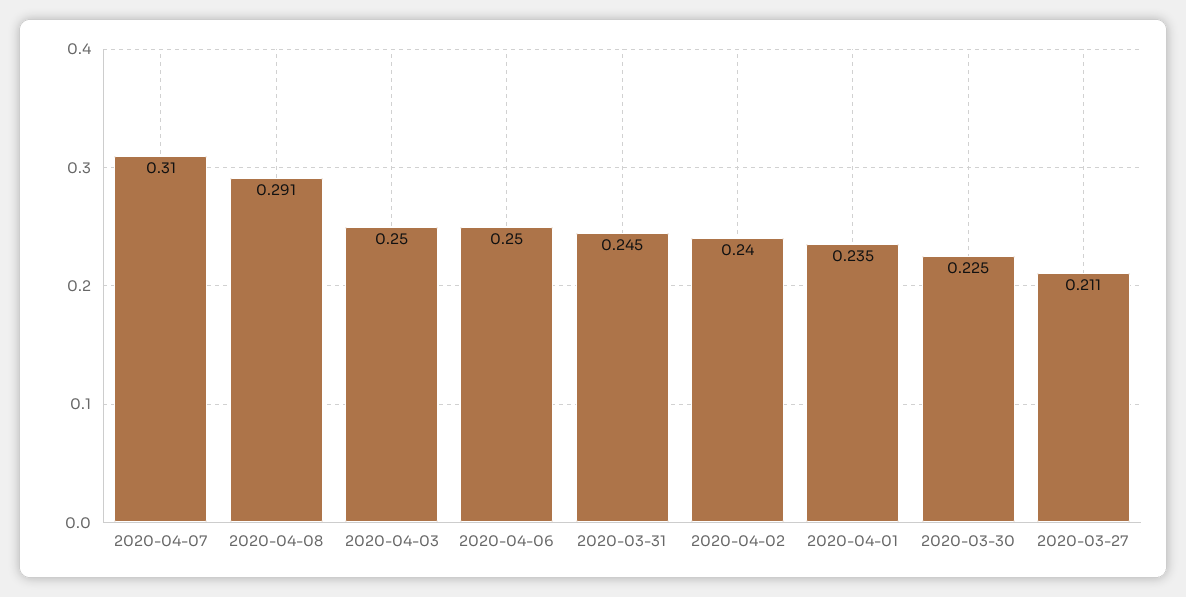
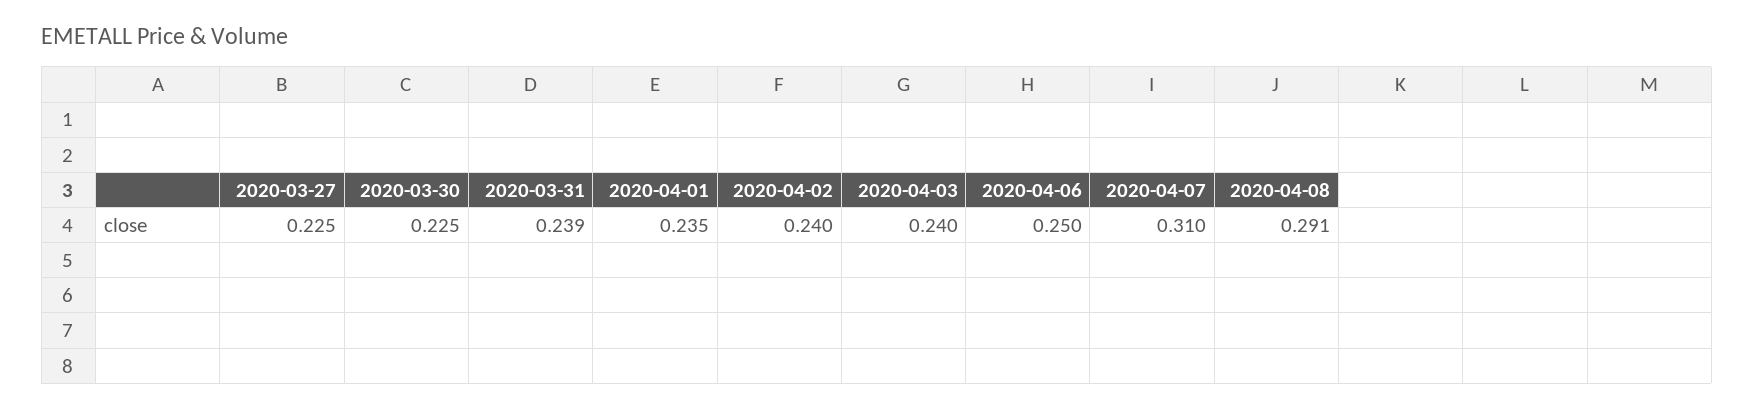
2020-04-03: 0.25 -> 0.24
2020-03-31: 0.245 -> 0.239
2020-03-27: 0.211 -> 0.225

